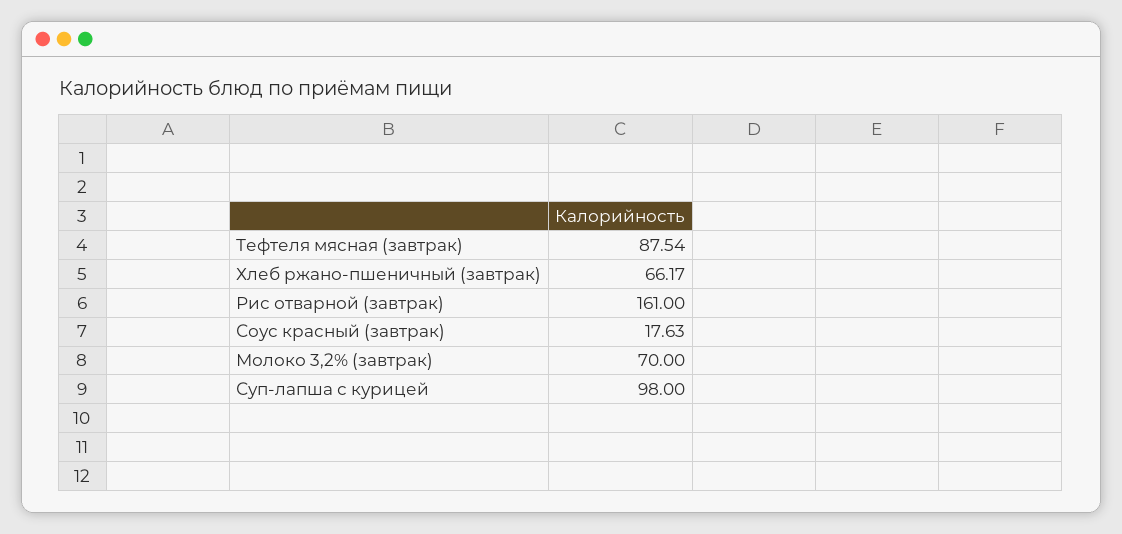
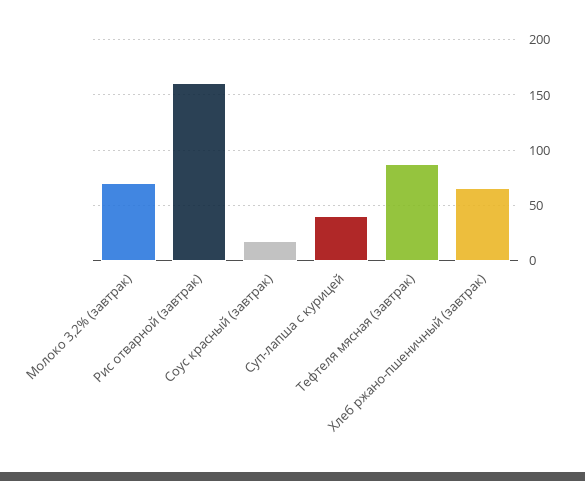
Суп-лапша с курицей: 98 -> 40

